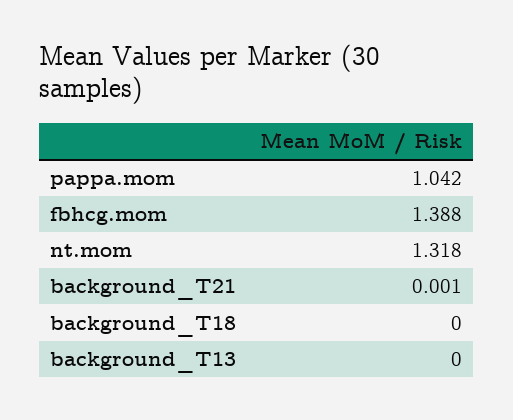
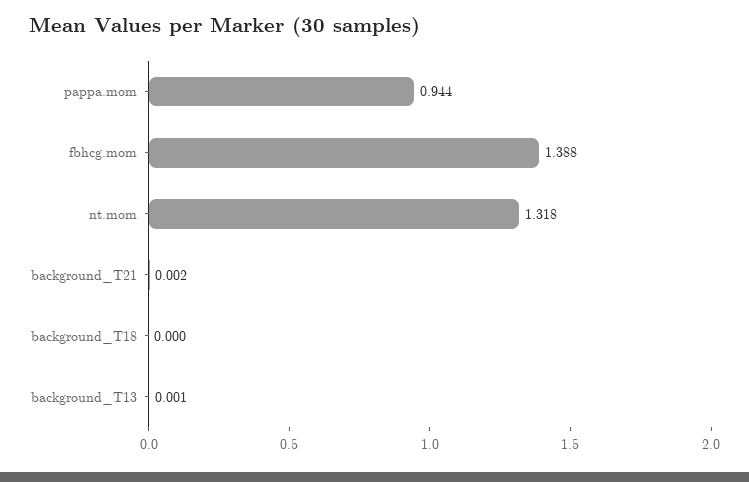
pappa.mom: 1.042 -> 0.944
background_T21: 0.001 -> 0.002
background_T13: 0 -> 0.001

